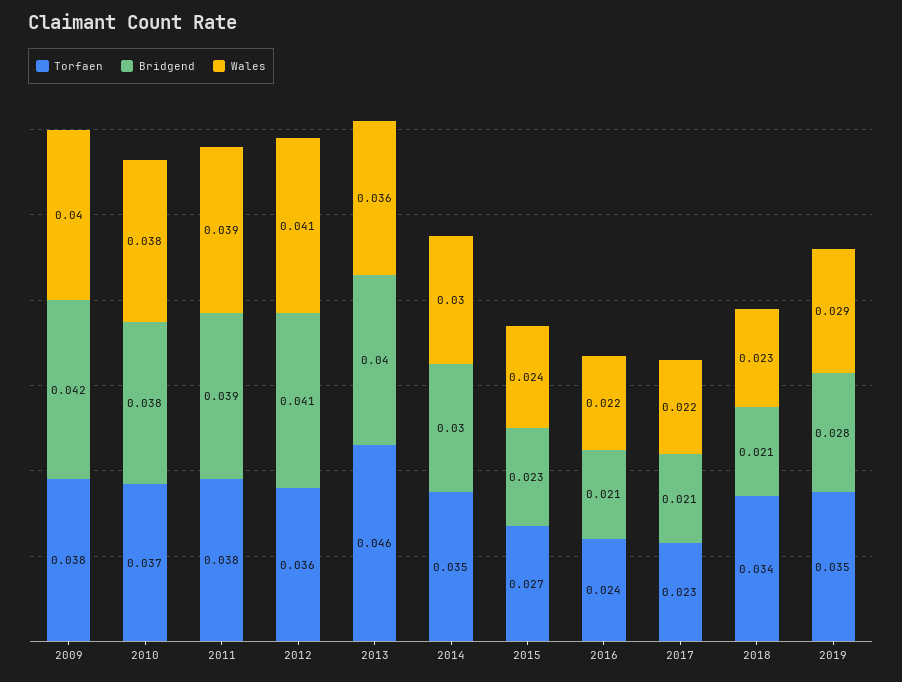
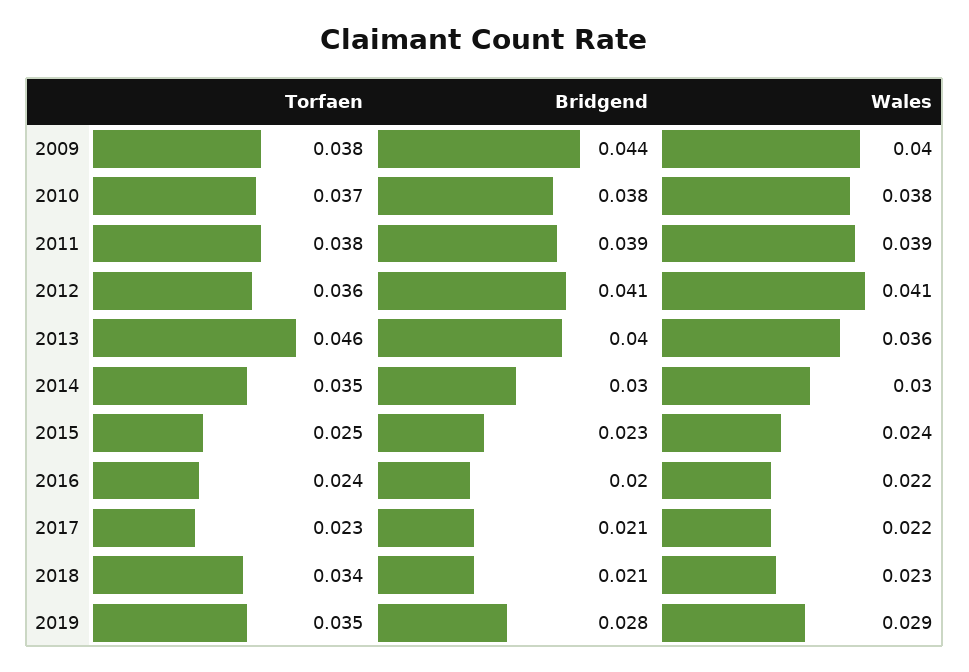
Bridgend, 2009: 0.042 -> 0.044
Torfaen, 2015: 0.027 -> 0.025
Bridgend, 2016: 0.021 -> 0.02

